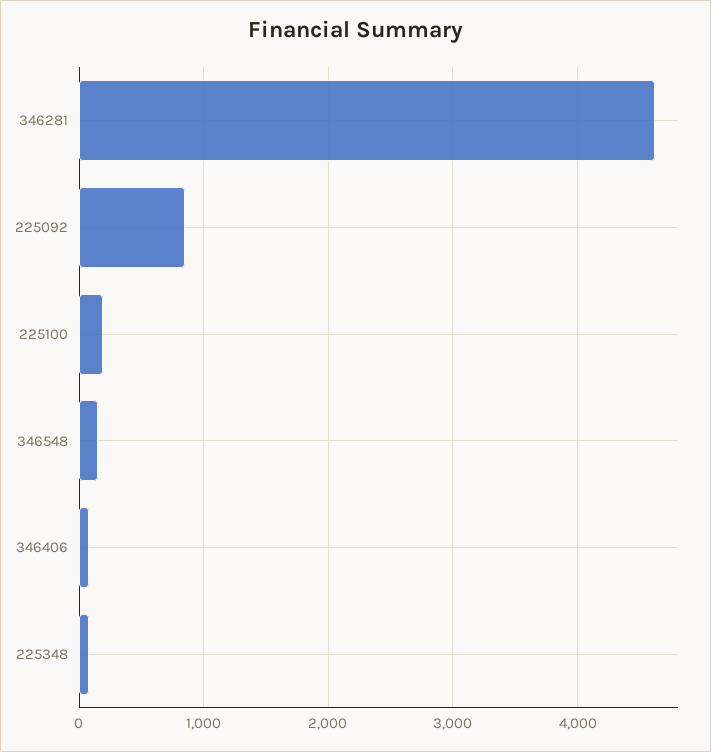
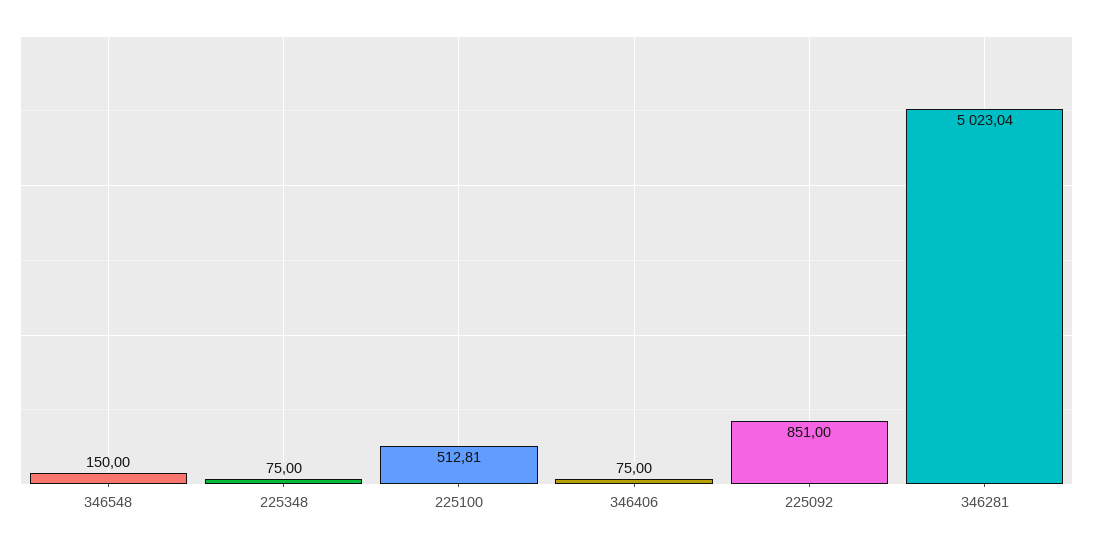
346281: 4600 -> 5023.04
225100: 200 -> 512.81

